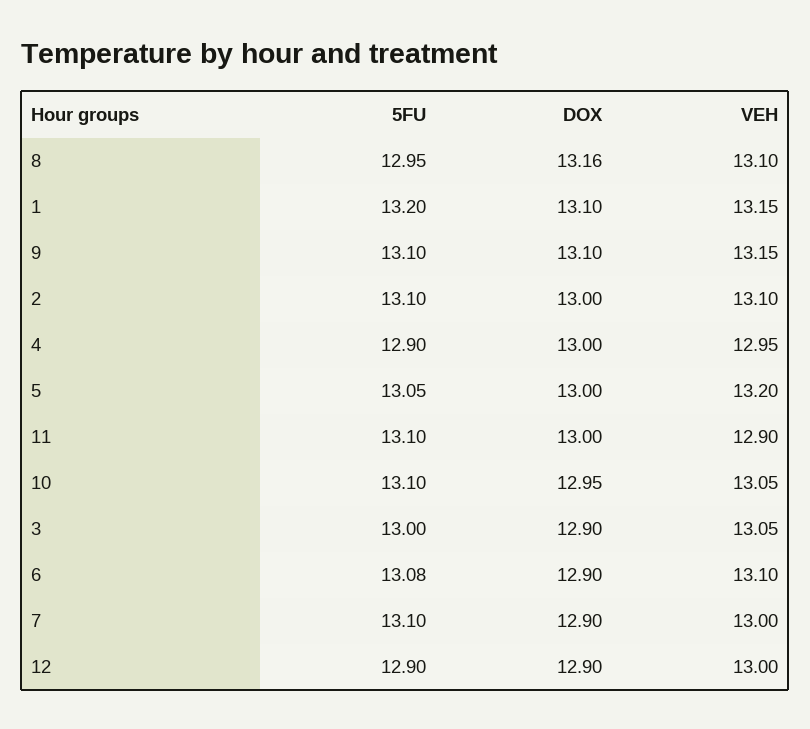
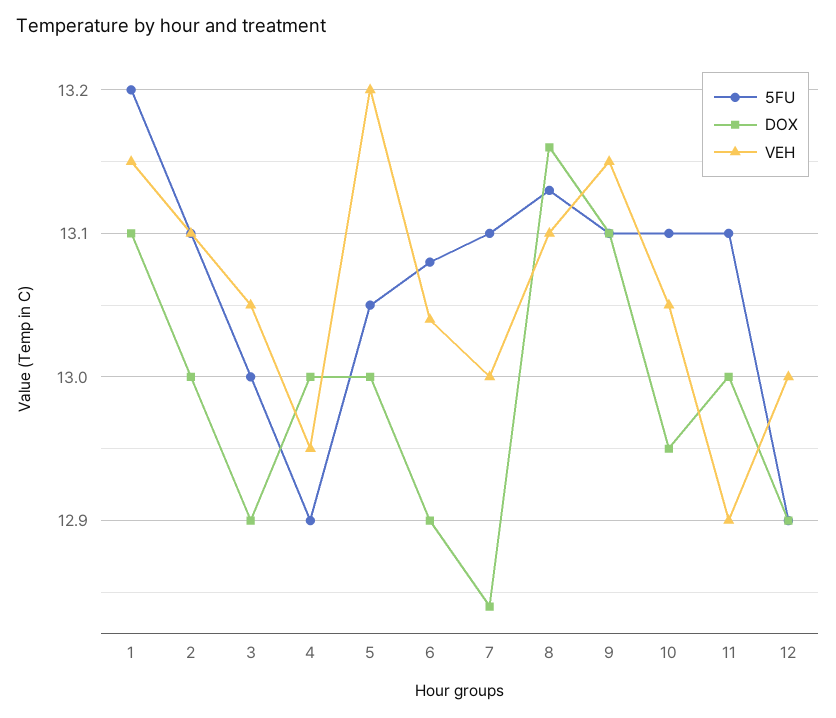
5FU, 8: 12.95 -> 13.13
VEH, 6: 13.1 -> 13.04
DOX, 7: 12.9 -> 12.84

